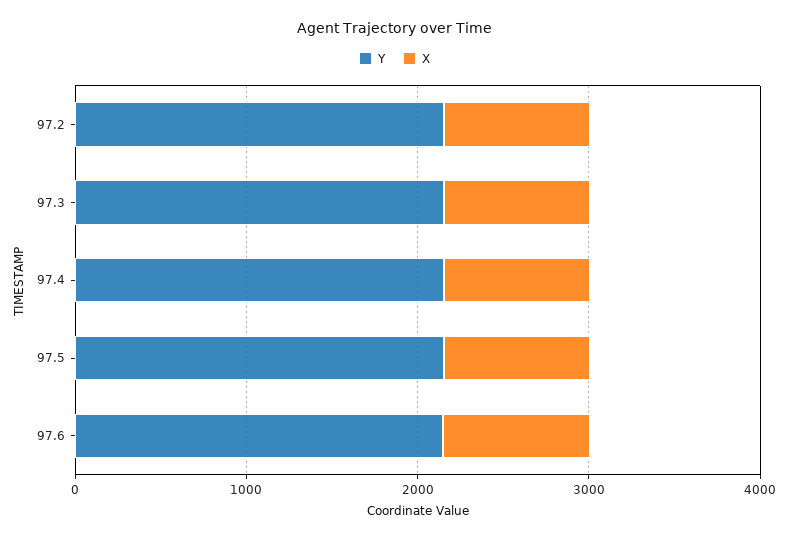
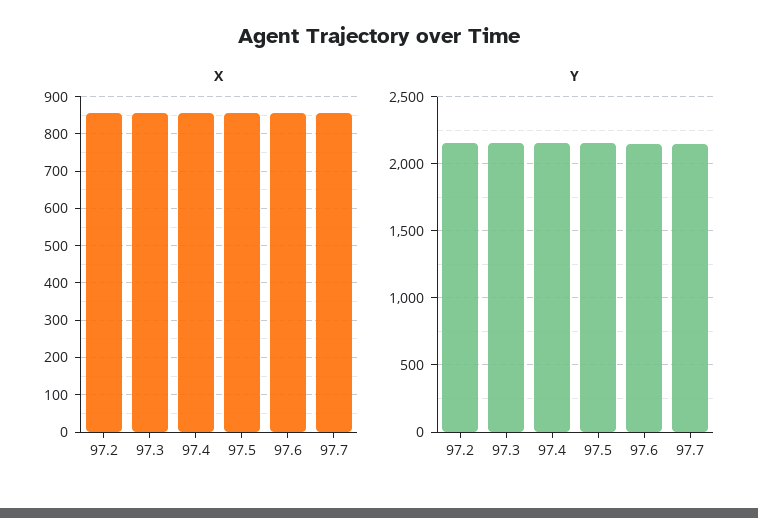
X, 97.7: none -> 860
Y, 97.7: none -> 2150

